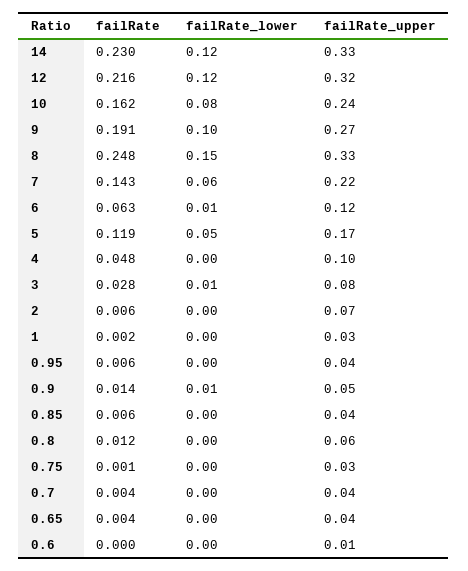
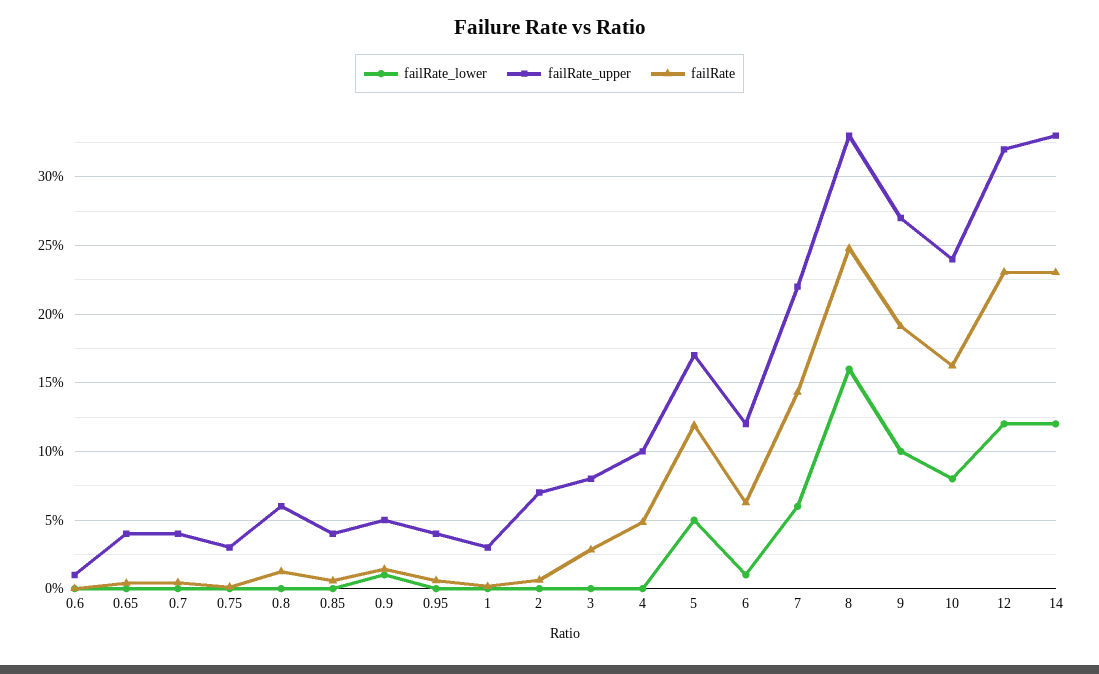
failRate, 12: 0.216 -> 0.23
failRate_lower, 8: 0.15 -> 0.16
failRate_lower, 3: 0.01 -> 0

